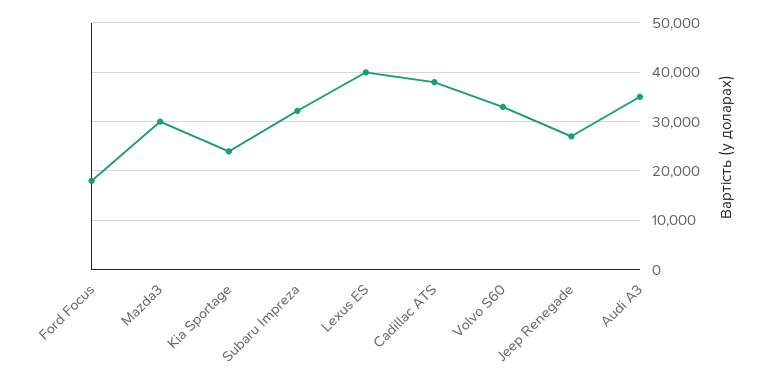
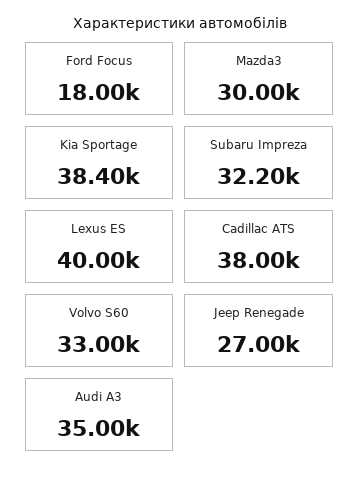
Kia Sportage: 24000 -> 38400

